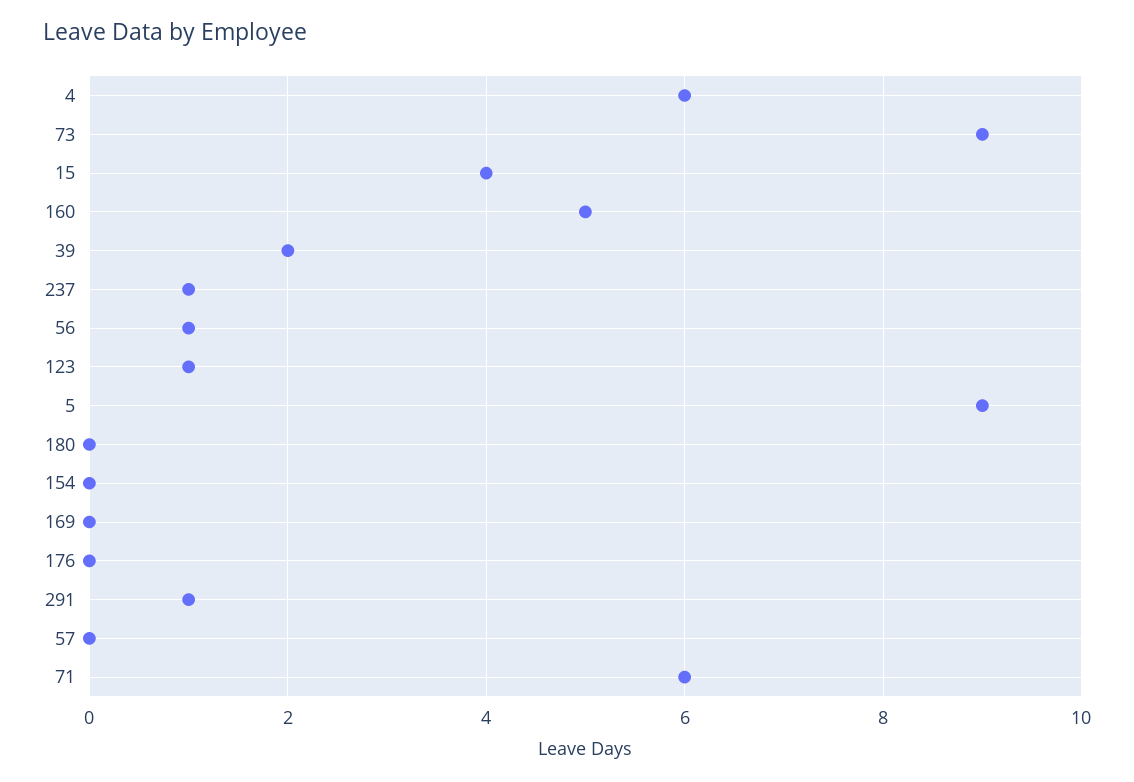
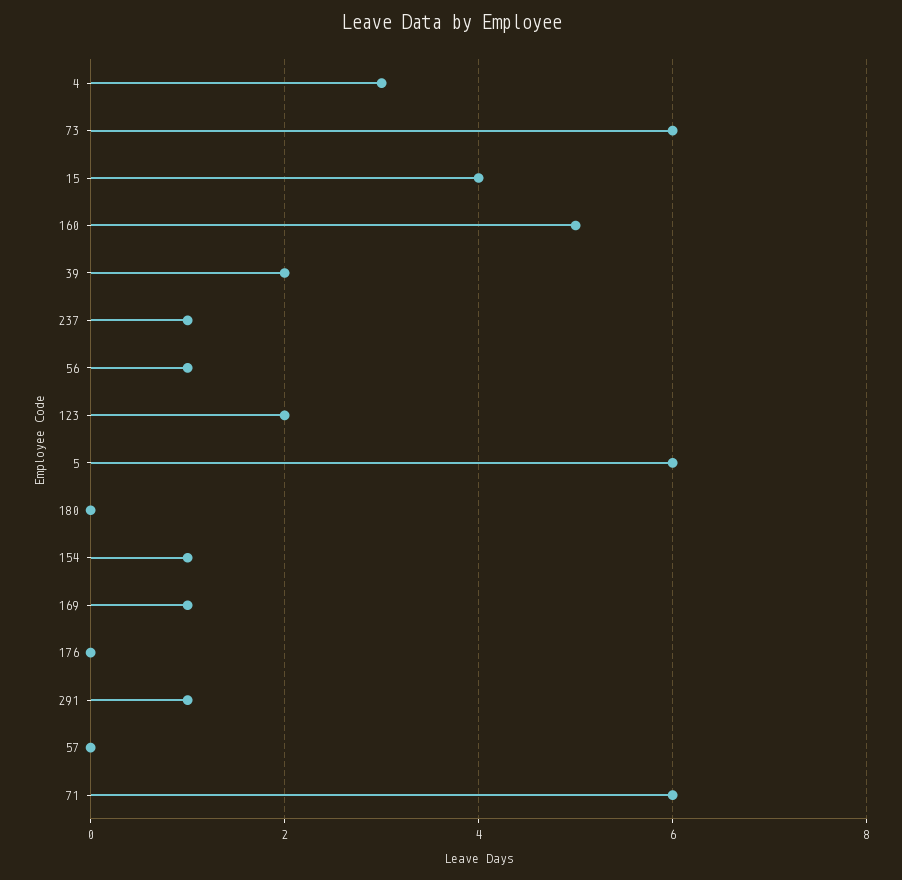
4: 6 -> 3
73: 9 -> 6
123: 1 -> 2
5: 9 -> 6
154: 0 -> 1
169: 0 -> 1

